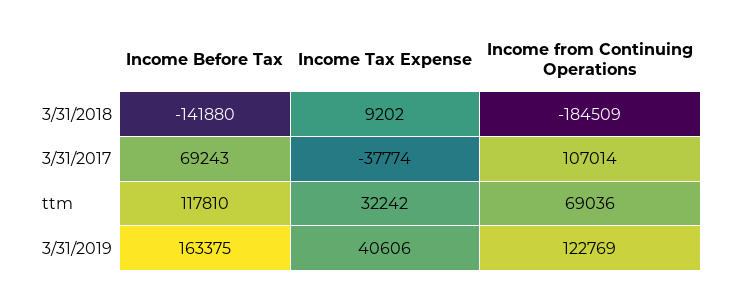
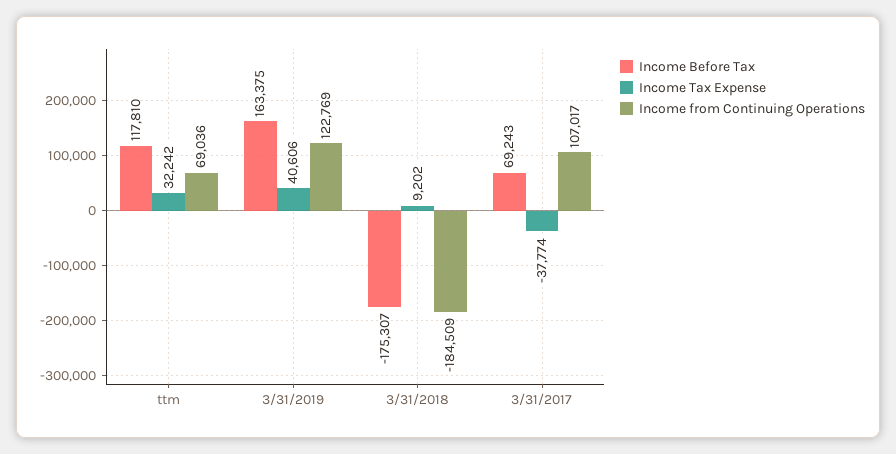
Income Before Tax, 3/31/2018: -141880 -> -175307
Income from Continuing Operations, 3/31/2017: 107014 -> 107017

